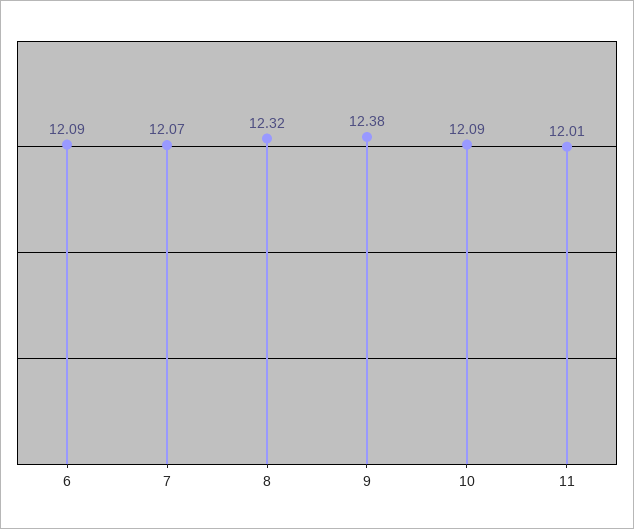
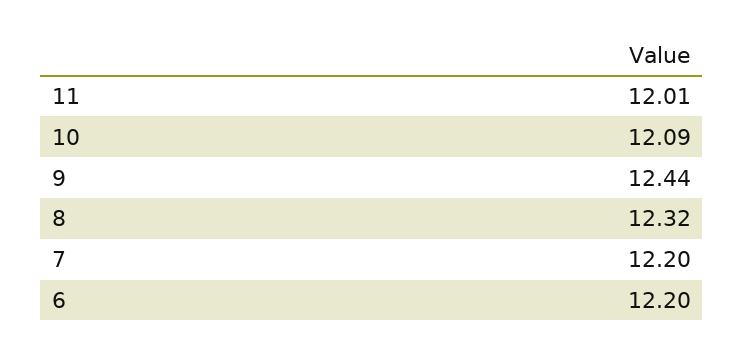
6: 12.09 -> 12.2
7: 12.07 -> 12.2
9: 12.38 -> 12.44

